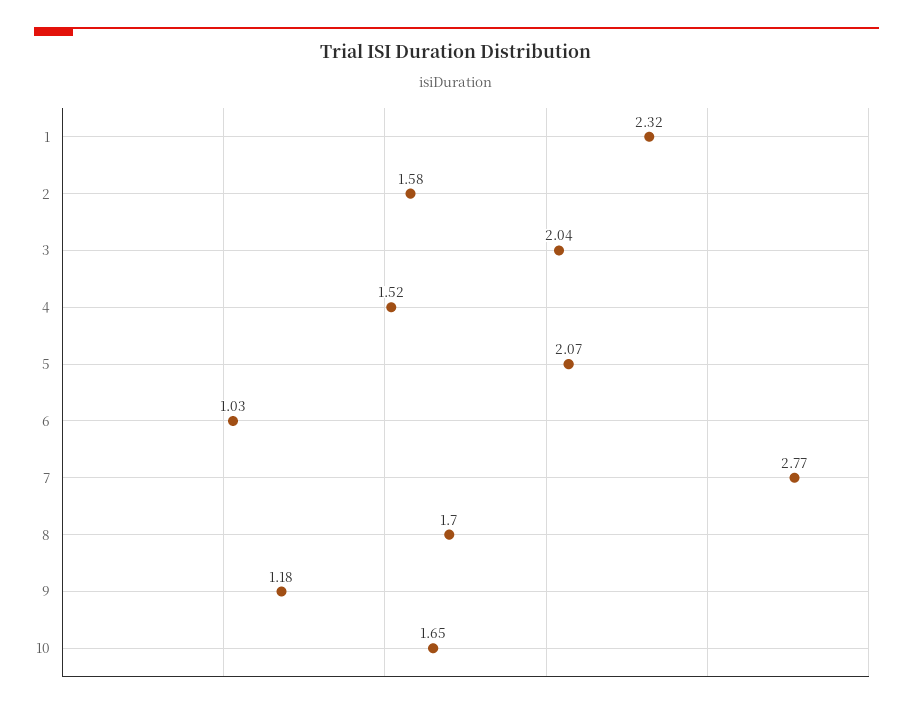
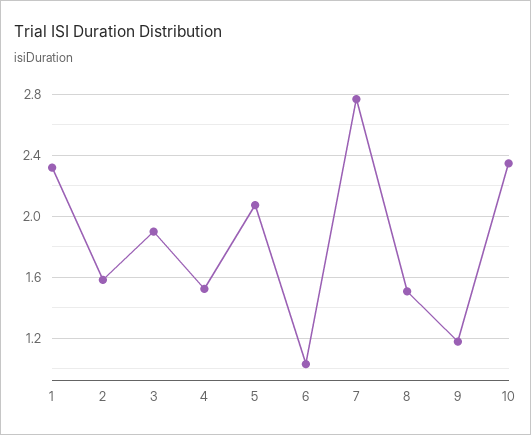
3: 2.04 -> 1.9
8: 1.7 -> 1.5
10: 1.65 -> 2.35

